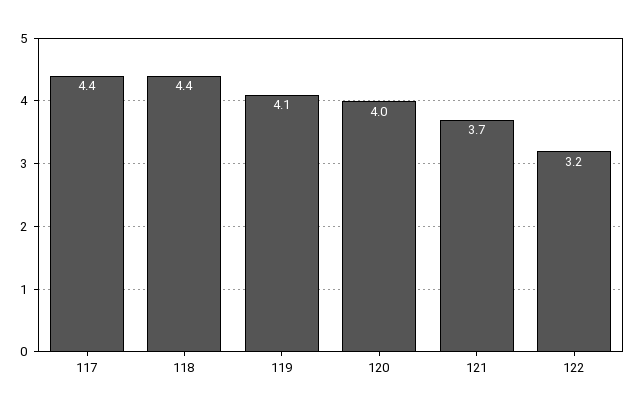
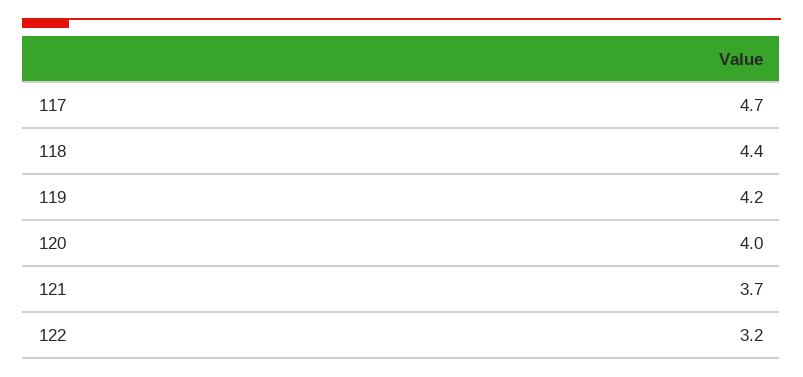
117: 4.4 -> 4.7
119: 4.1 -> 4.2

